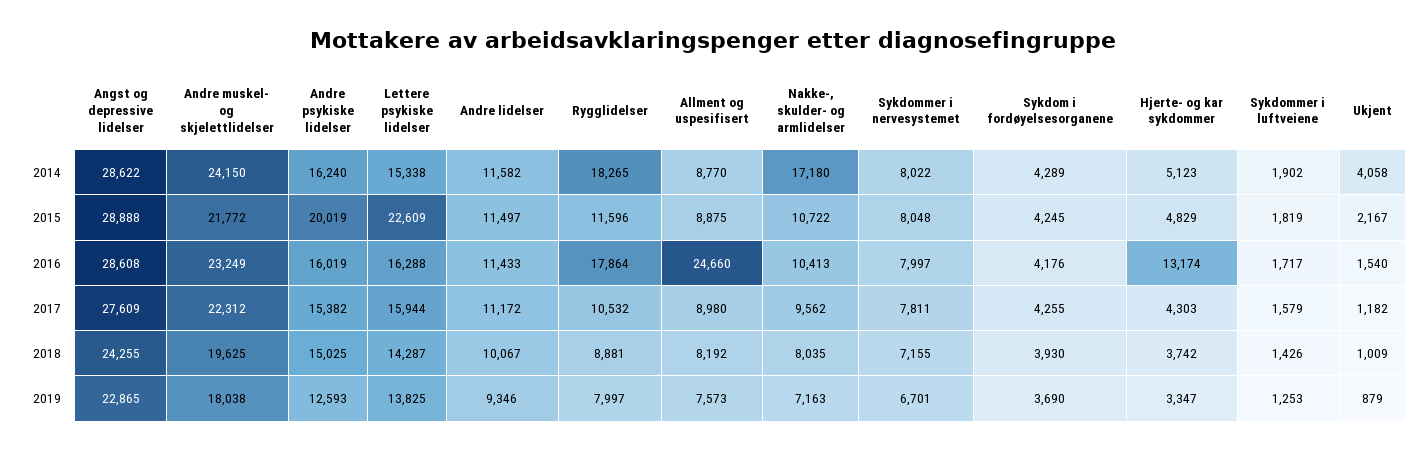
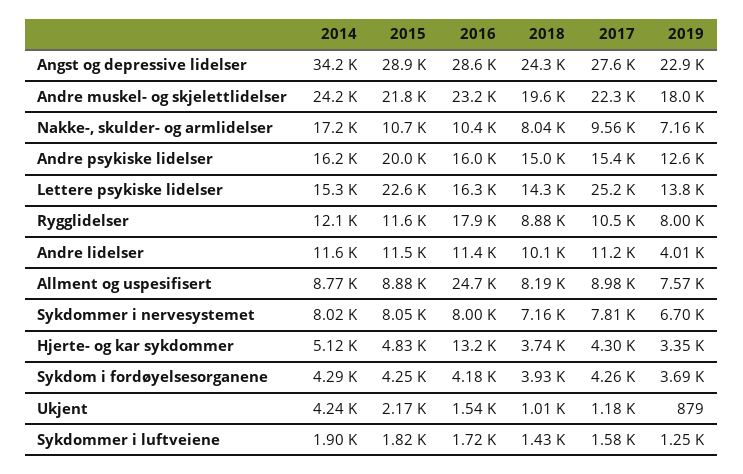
Angst og depressive lidelser, 2014: 28622 -> 34200
Rygglidelser, 2014: 18265 -> 12100
Ukjent, 2014: 4058 -> 4240
Lettere psykiske lidelser, 2017: 15944 -> 25200
Andre lidelser, 2019: 9346 -> 4010

